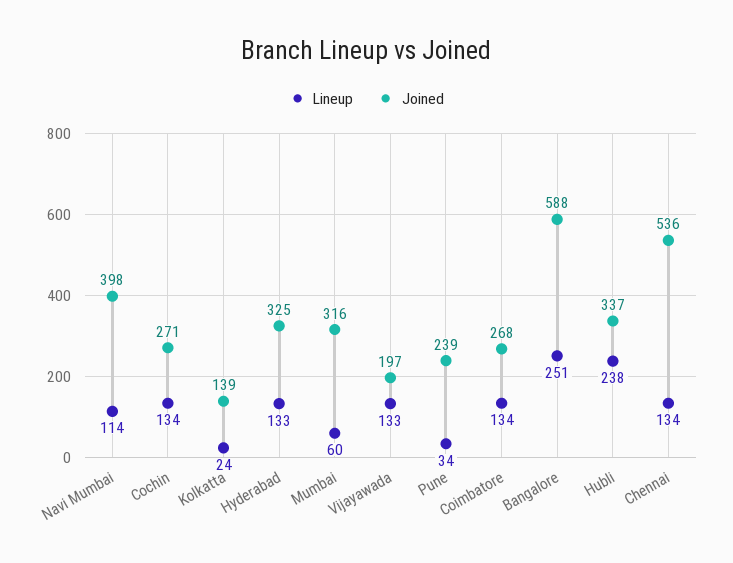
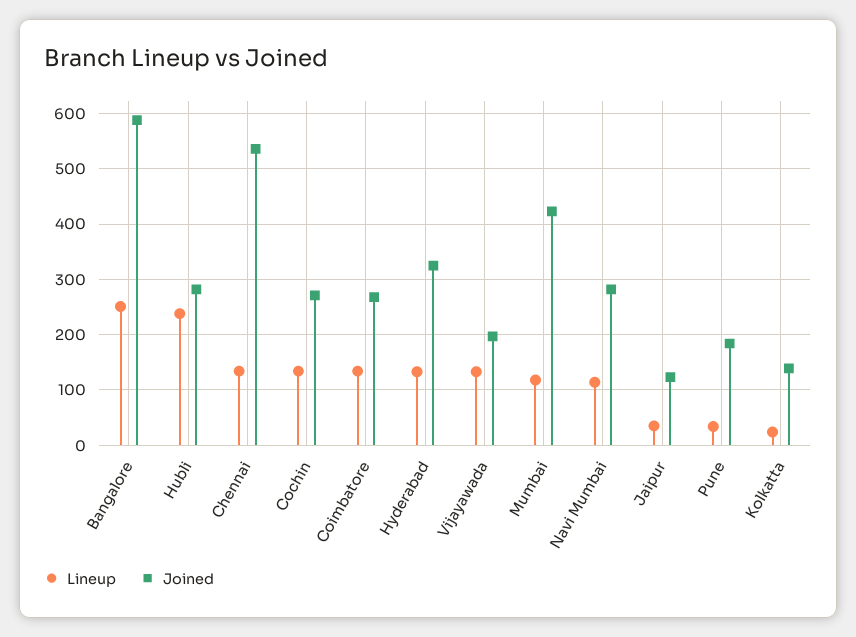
Joined, Navi Mumbai: 398 -> 280
Lineup, Mumbai: 60 -> 120
Joined, Mumbai: 316 -> 420
Joined, Pune: 239 -> 180
Joined, Hubli: 337 -> 280
Lineup, Jaipur: none -> 40
Joined, Jaipur: none -> 120

